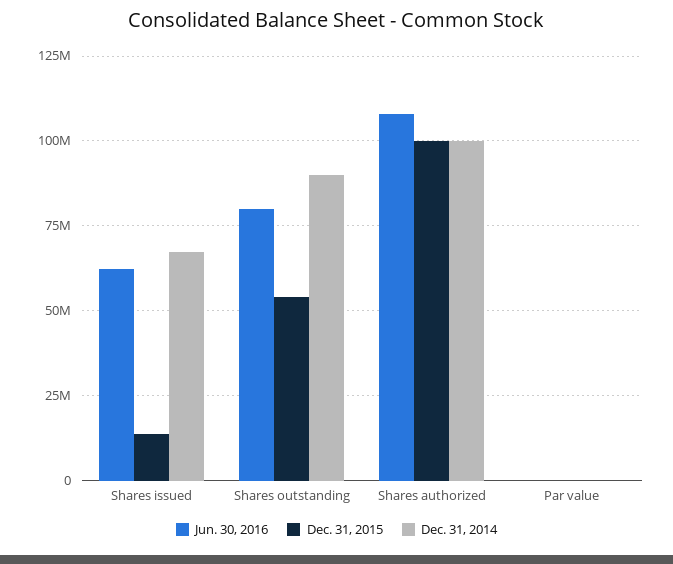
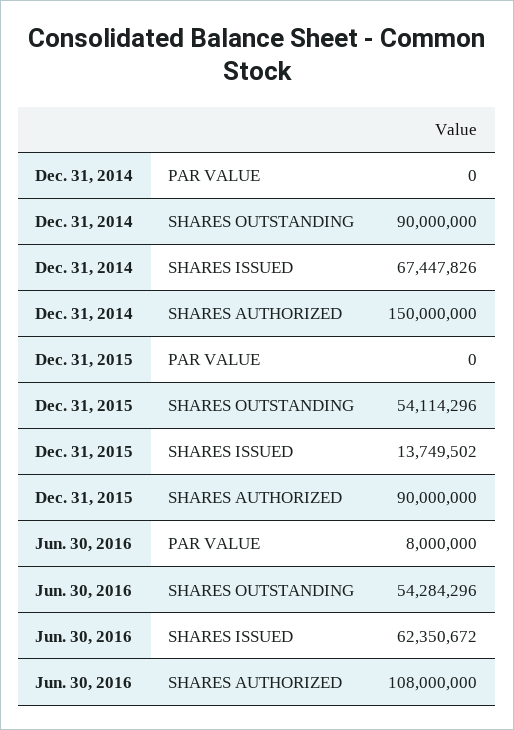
Jun. 30, 2016, Shares outstanding: 80000000 -> 54284296
Dec. 31, 2015, Shares authorized: 100000000 -> 90000000
Dec. 31, 2014, Shares authorized: 100000000 -> 150000000
Jun. 30, 2016, Par value: 0 -> 8000000

